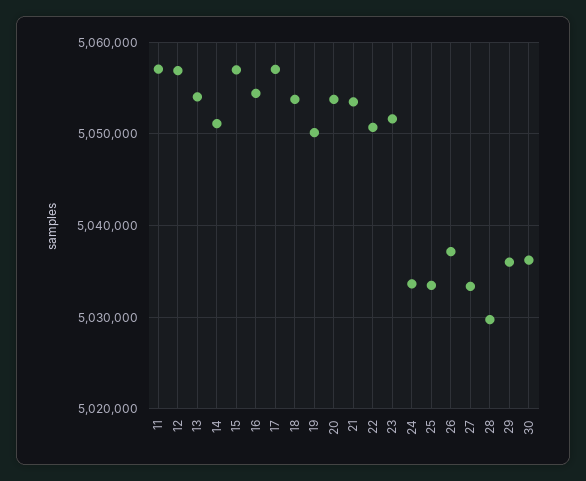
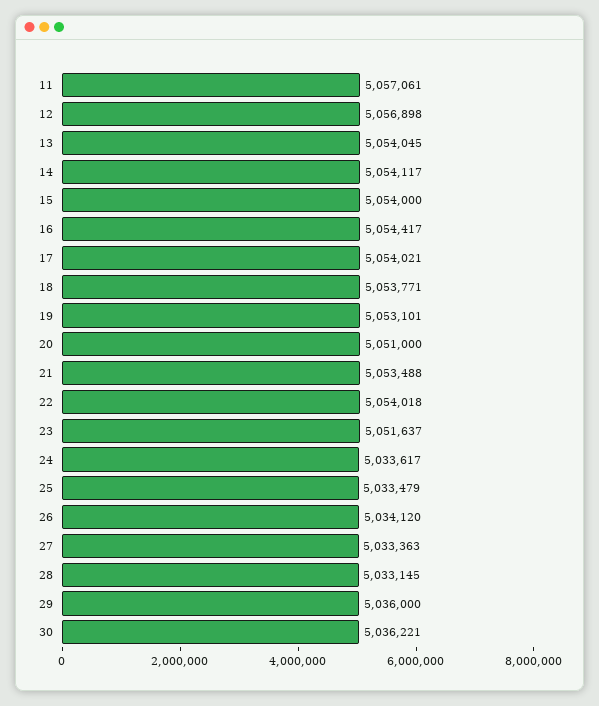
14: 5051000 -> 5054117
15: 5057000 -> 5054000
17: 5057000 -> 5054021
19: 5050000 -> 5053101
20: 5054000 -> 5051000
22: 5051000 -> 5054018
26: 5037000 -> 5034120
28: 5030000 -> 5033145

